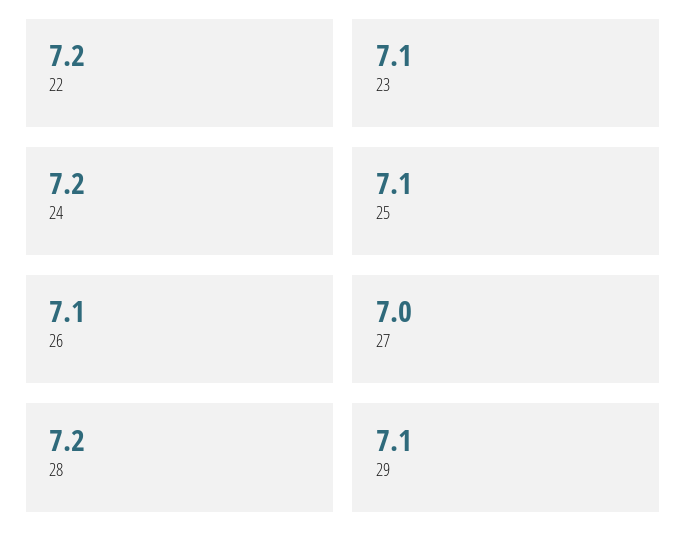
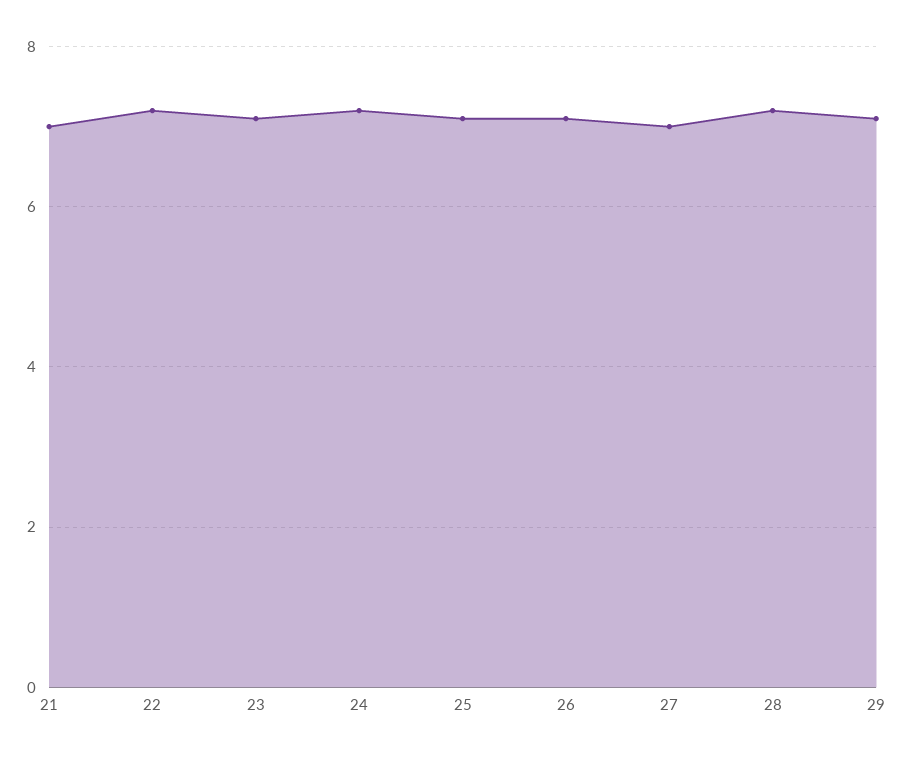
21: none -> 7

